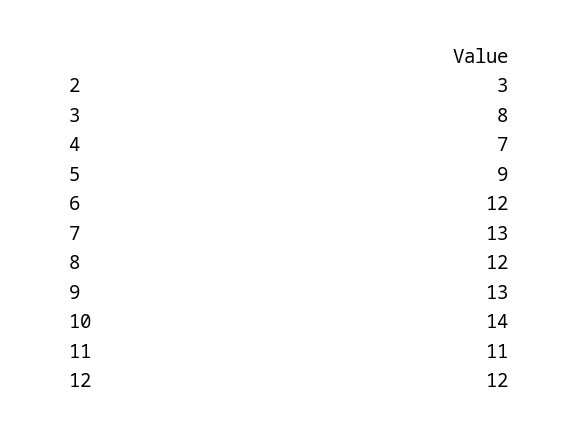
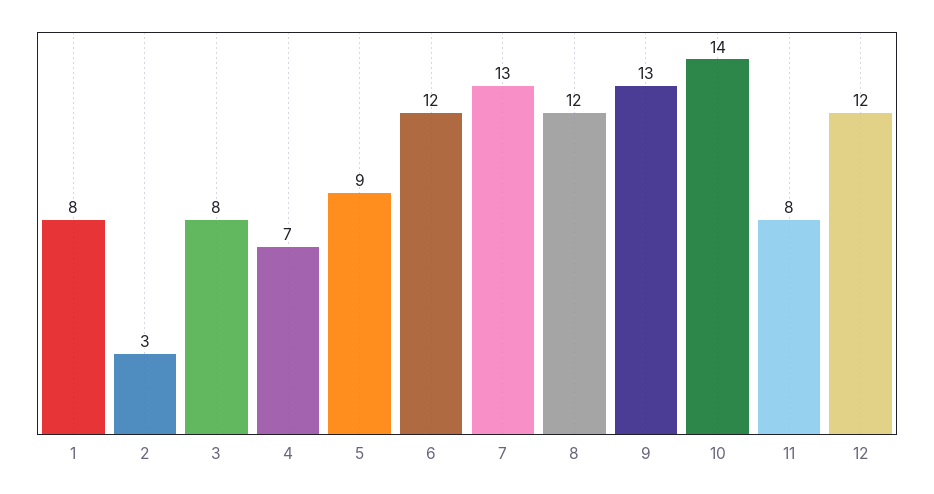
11: 11 -> 8
1: none -> 8

